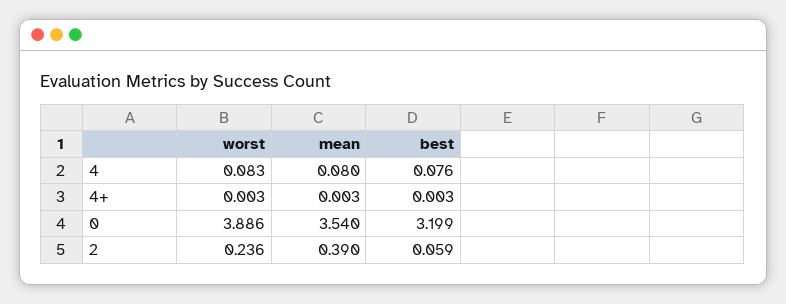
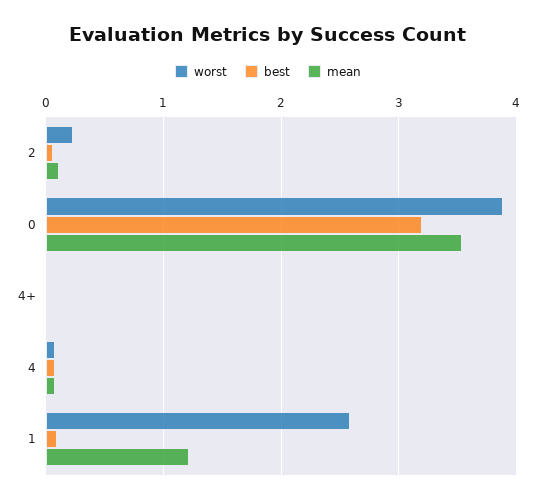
mean, 2: 0.39 -> 0.1
worst, 1: none -> 2.6
best, 1: none -> 0.1
mean, 1: none -> 1.2

